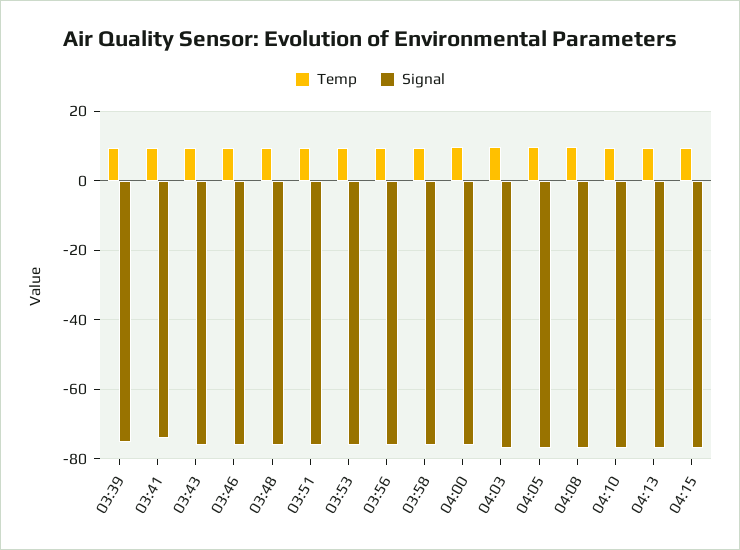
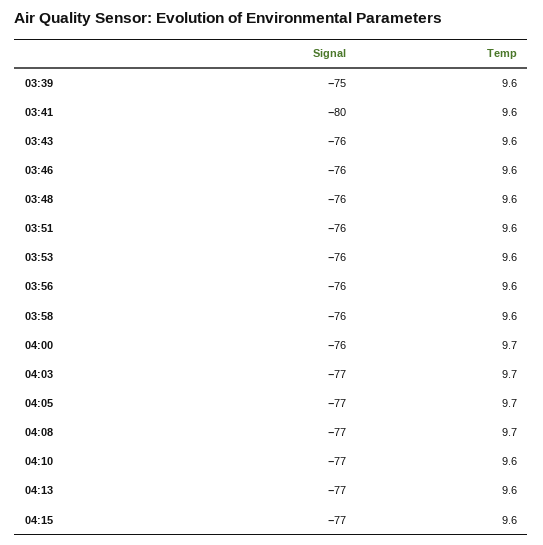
Signal, 03:41: -74 -> -80

